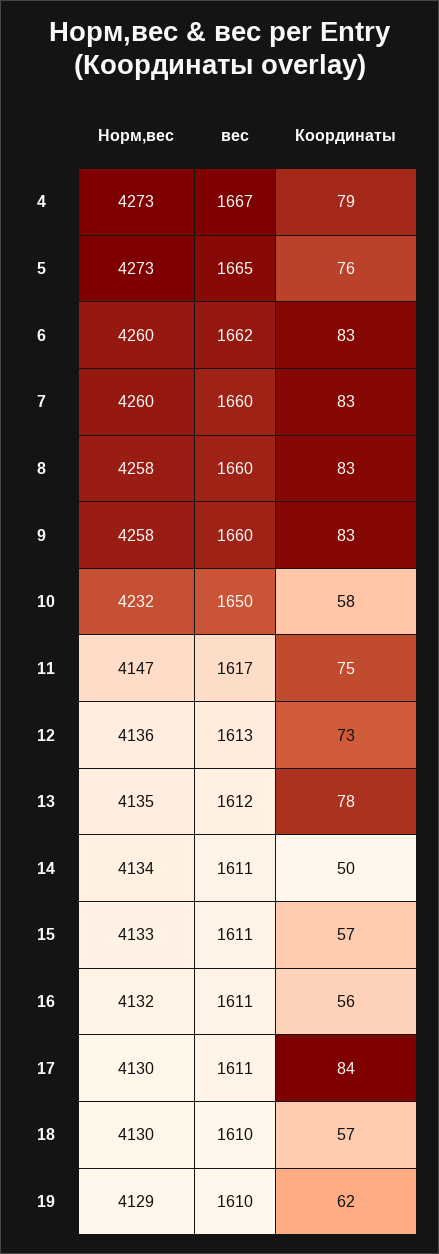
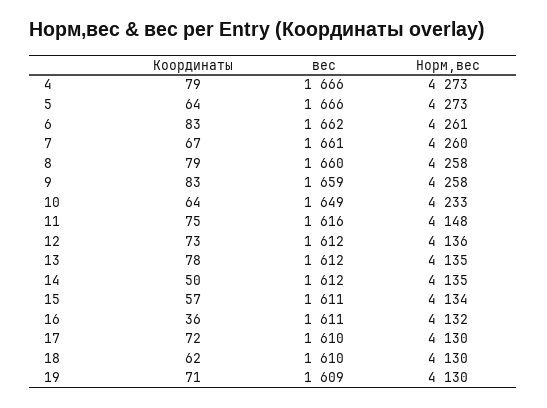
вес, 4: 1667 -> 1666
вес, 5: 1665 -> 1666
Координаты, 5: 76 -> 64
Норм,вес, 6: 4260 -> 4261
вес, 7: 1660 -> 1661
Координаты, 7: 83 -> 67
Координаты, 8: 83 -> 79
вес, 9: 1660 -> 1659
Норм,вес, 10: 4232 -> 4233
вес, 10: 1650 -> 1649
Координаты, 10: 58 -> 64
Норм,вес, 11: 4147 -> 4148
вес, 11: 1617 -> 1616
вес, 12: 1613 -> 1612
Норм,вес, 14: 4134 -> 4135
вес, 14: 1611 -> 1612
Норм,вес, 15: 4133 -> 4134
Координаты, 16: 56 -> 36
вес, 17: 1611 -> 1610
Координаты, 17: 84 -> 72
Координаты, 18: 57 -> 62
Норм,вес, 19: 4129 -> 4130
вес, 19: 1610 -> 1609
Координаты, 19: 62 -> 71

